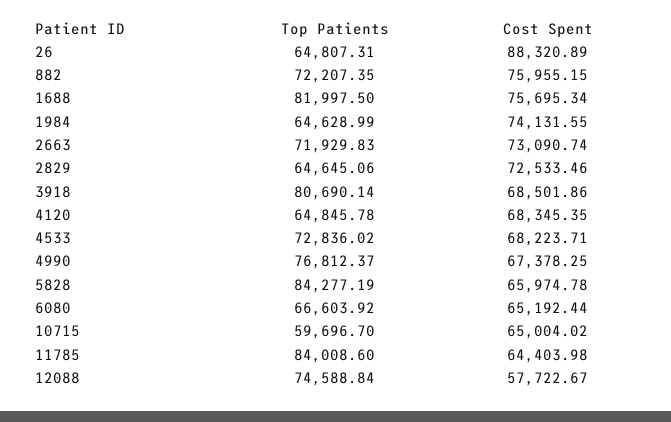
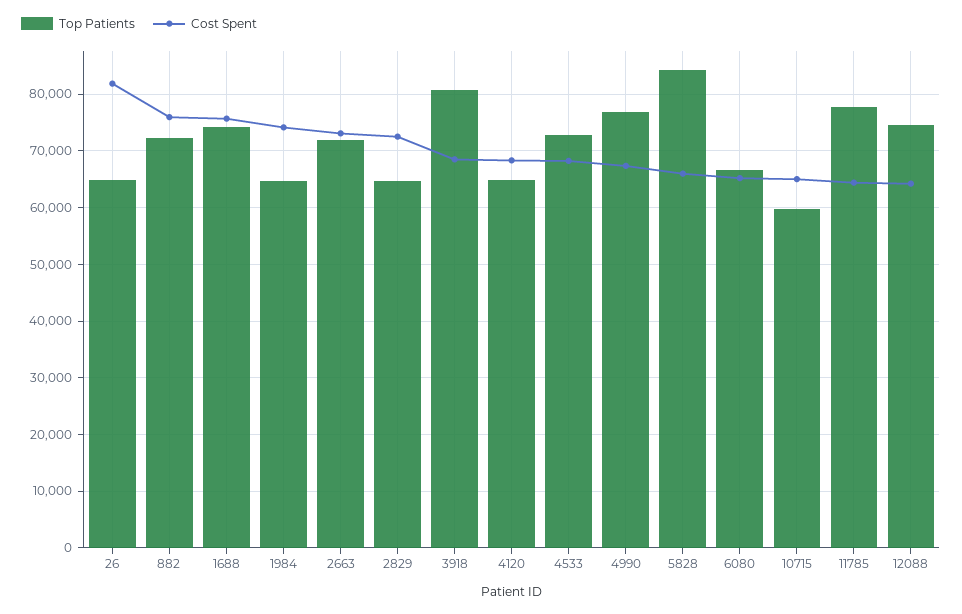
Cost Spent, 26: 88320.89 -> 82000
Top Patients, 1688: 81997.5 -> 74000
Top Patients, 11785: 84008.6 -> 78000
Cost Spent, 12088: 57722.67 -> 64000

